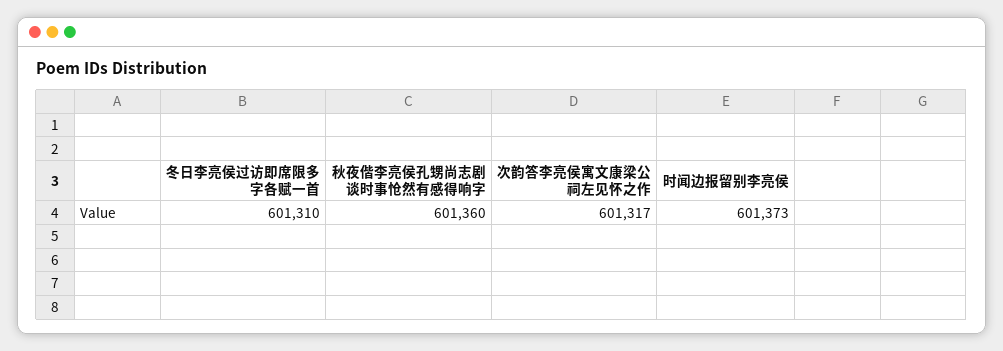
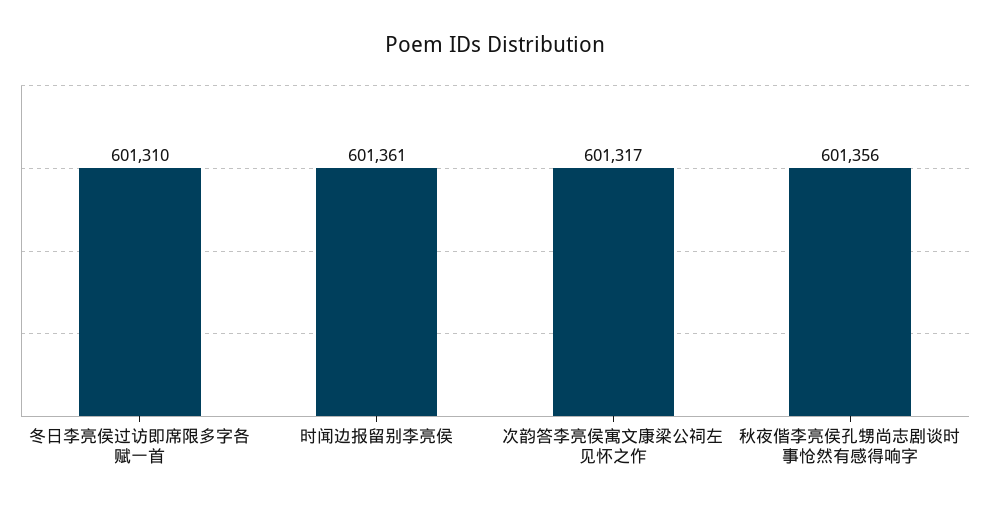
秋夜偕李亮侯孔甥尚志剧谈时事怆然有感得响字: 601360 -> 601356
时闻边报留别李亮侯: 601373 -> 601361

